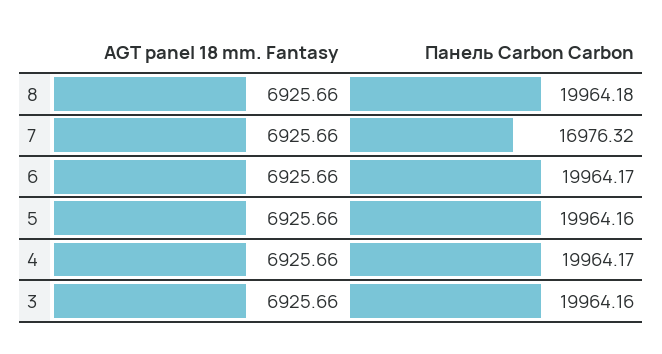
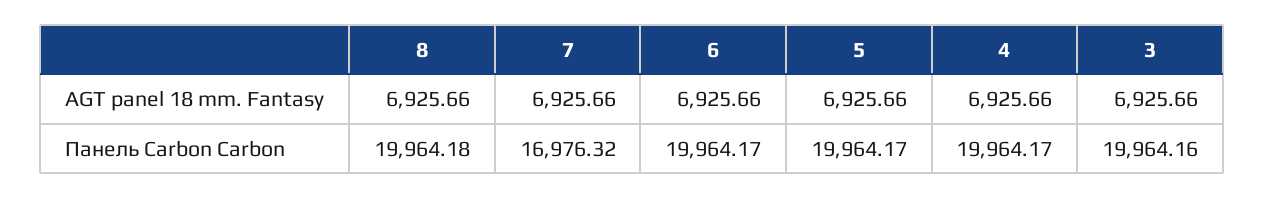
Панель Carbon Carbon, 5: 19964.16 -> 19964.17

